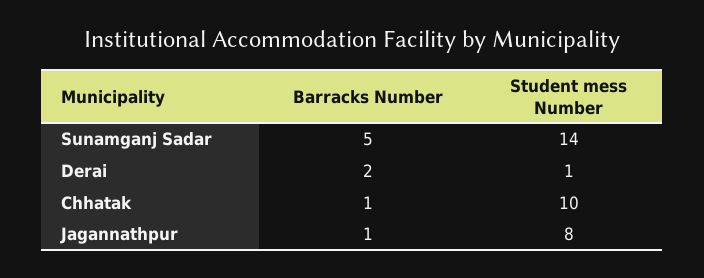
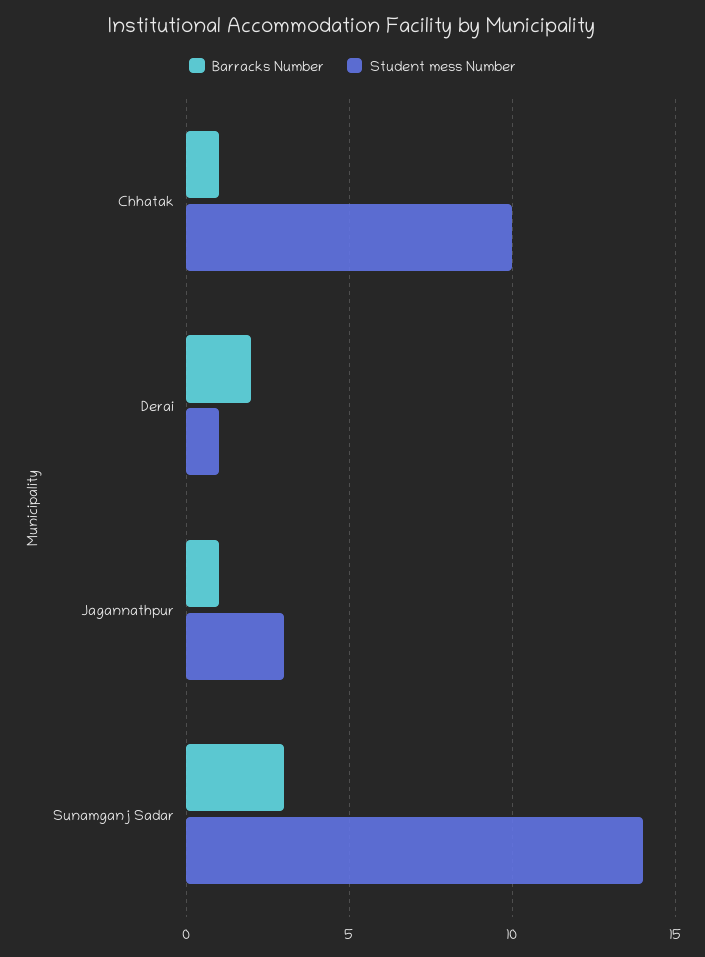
Barracks Number, Sunamganj Sadar: 5 -> 3
Student mess Number, Jagannathpur: 8 -> 3

